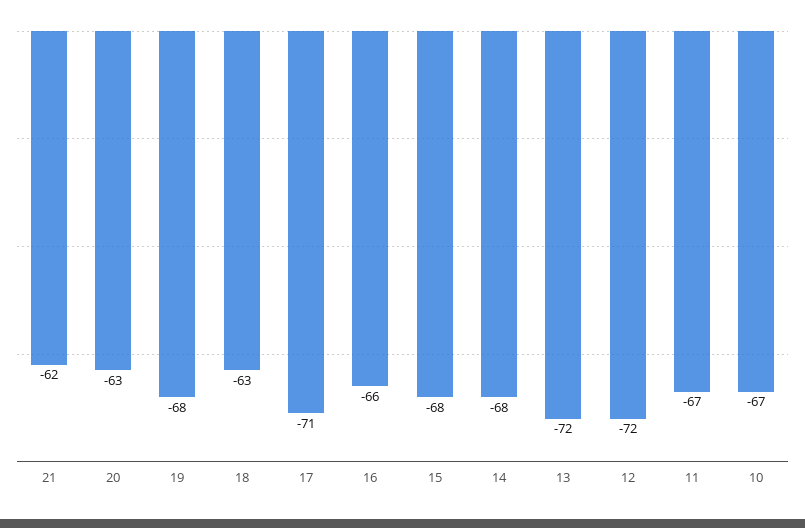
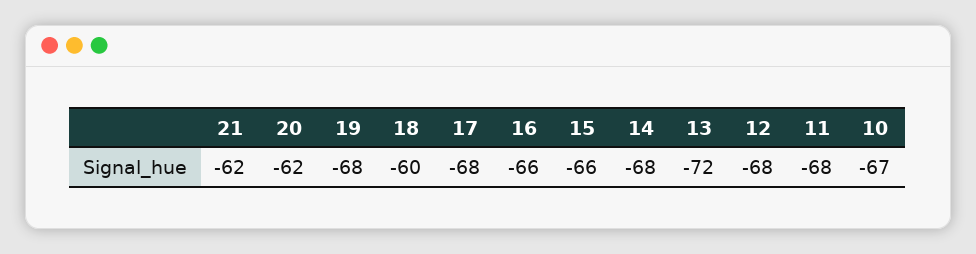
20: -63 -> -62
18: -63 -> -60
17: -71 -> -68
15: -68 -> -66
12: -72 -> -68
11: -67 -> -68

